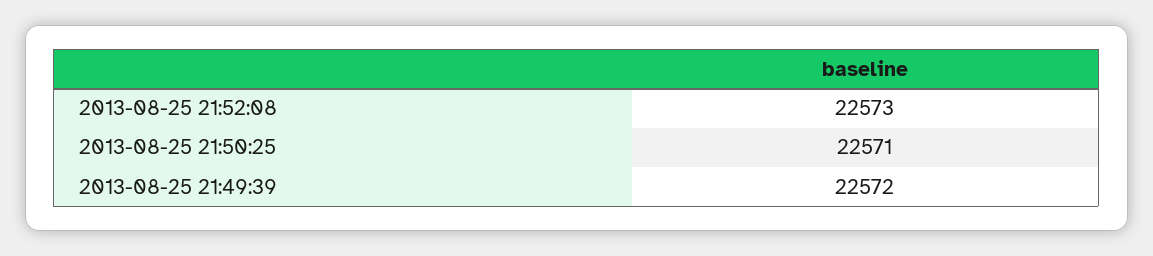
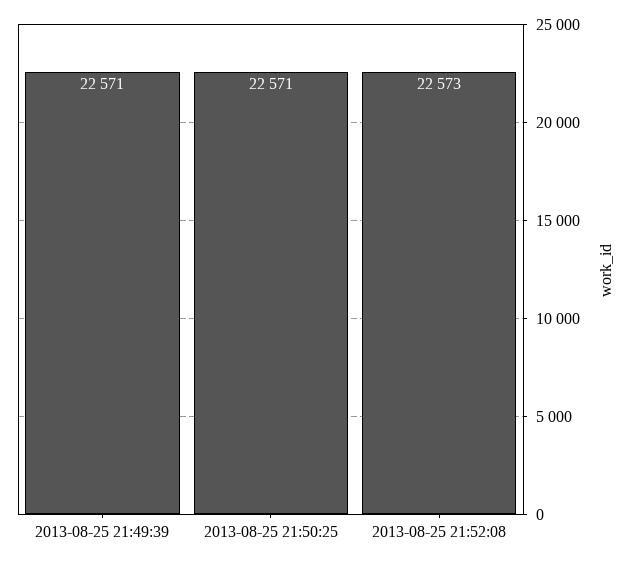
2013-08-25 21:49:39: 22572 -> 22571

